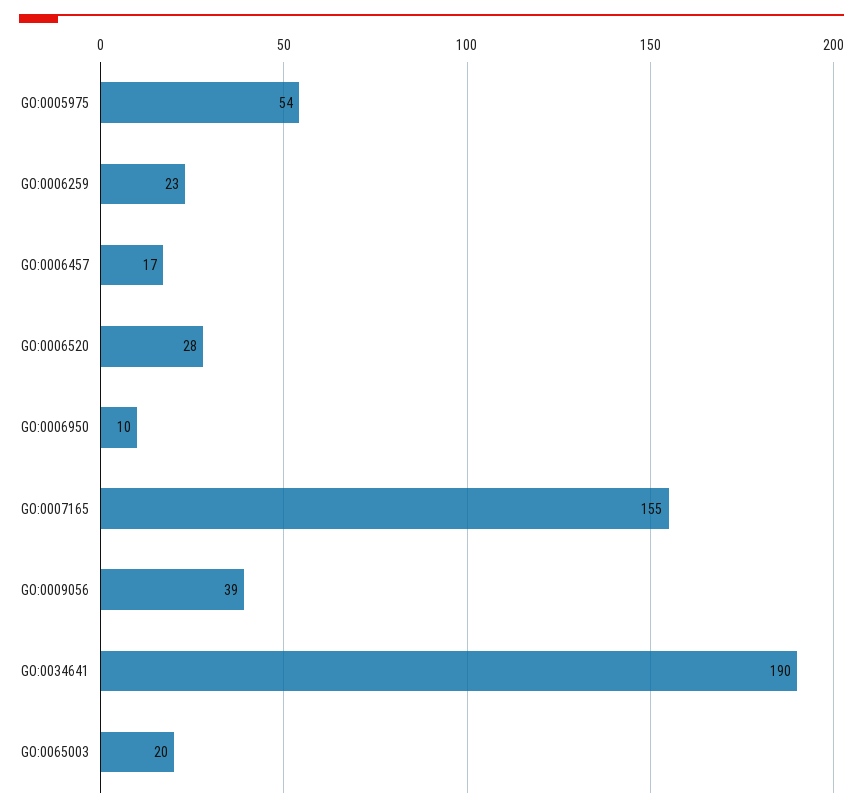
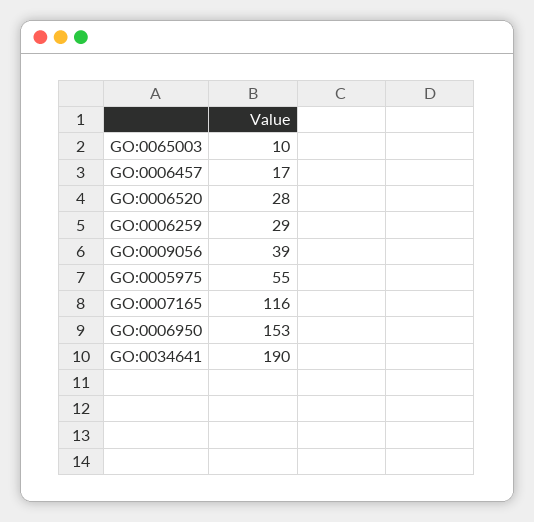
GO:0005975: 54 -> 55
GO:0006259: 23 -> 29
GO:0006950: 10 -> 153
GO:0007165: 155 -> 116
GO:0065003: 20 -> 10

